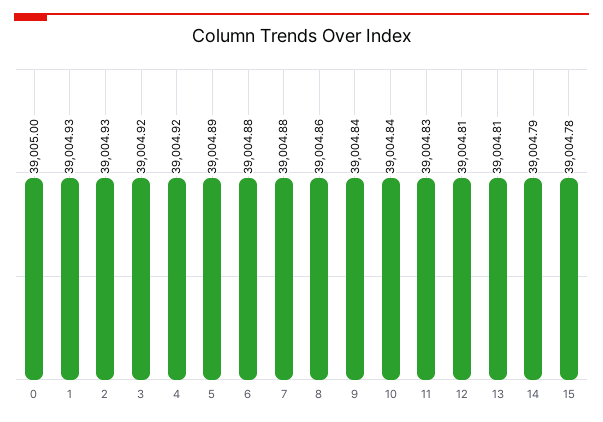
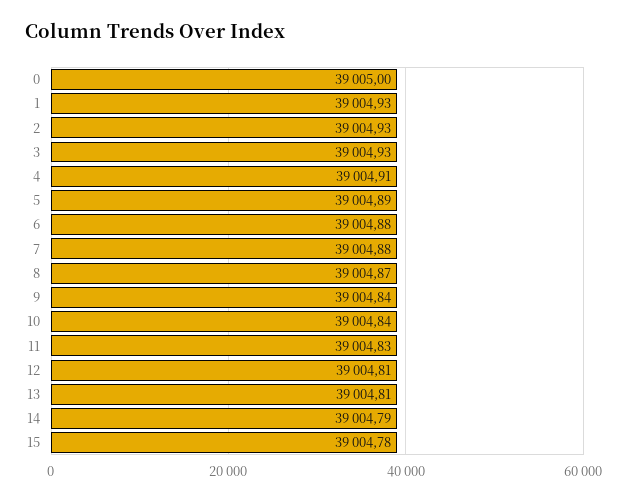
3: 39004.92 -> 39004.93
4: 39004.92 -> 39004.91
8: 39004.86 -> 39004.87

